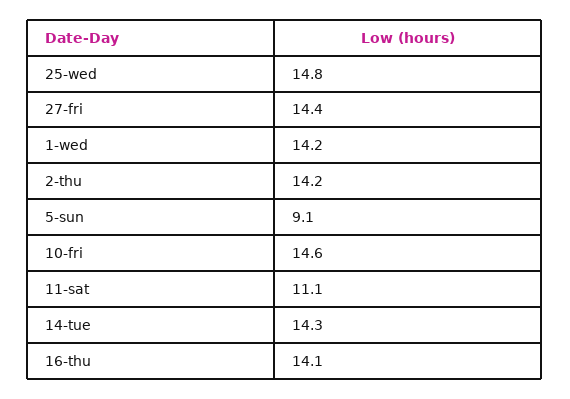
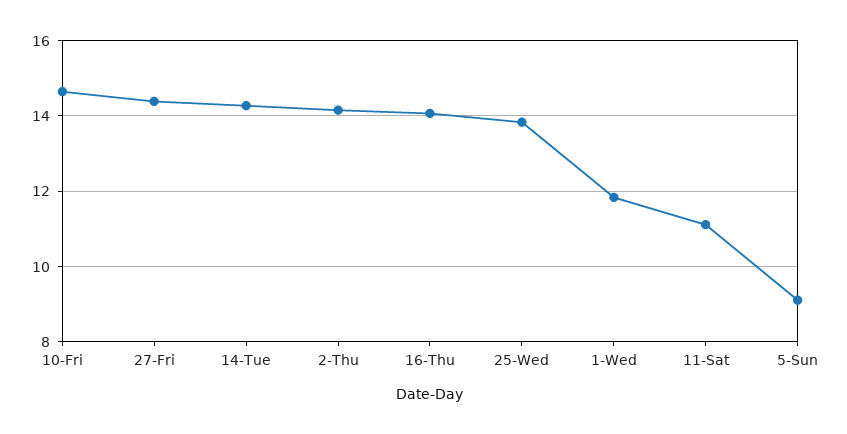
25-wed: 14.8 -> 13.8
1-wed: 14.2 -> 11.8

